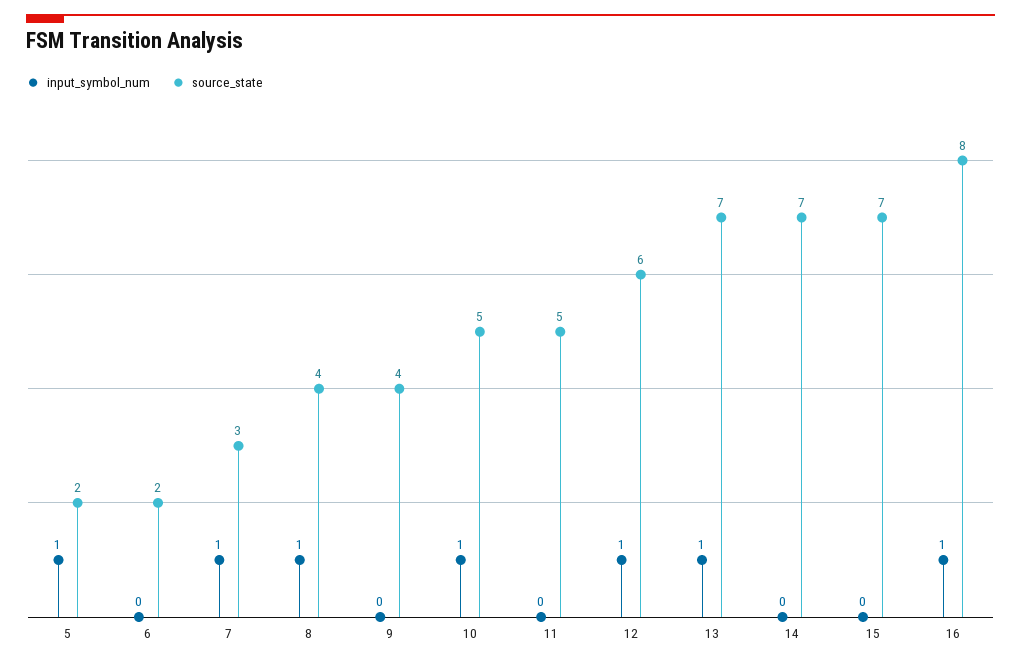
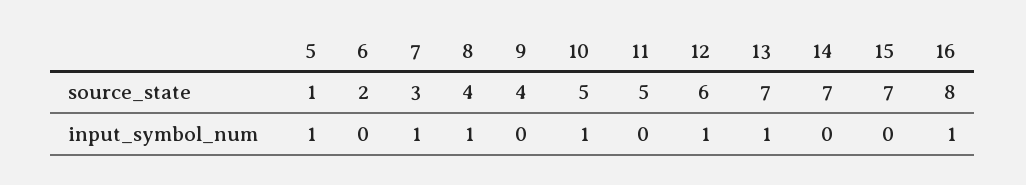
source_state, 5: 2 -> 1

